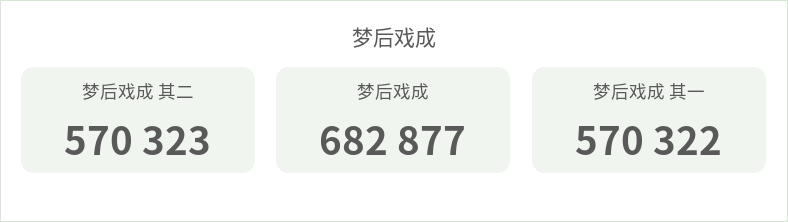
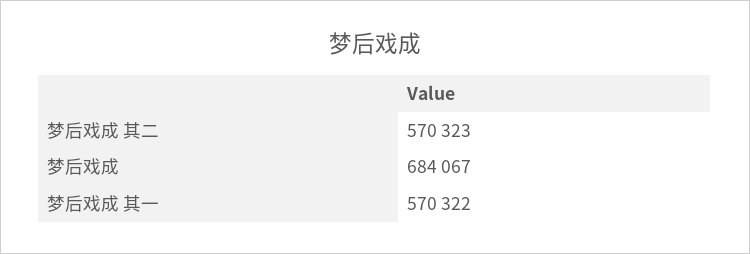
梦后戏成: 682877 -> 684067

